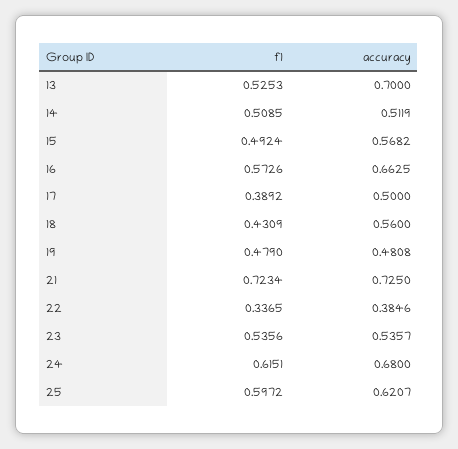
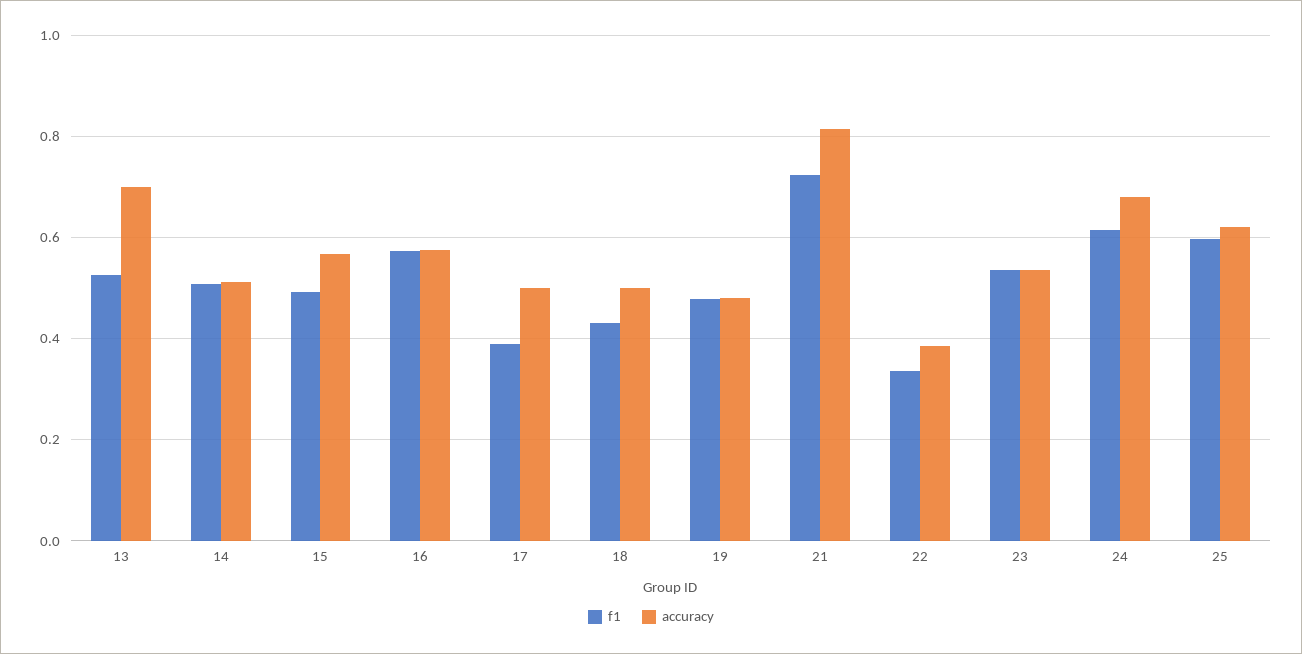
accuracy, 16: 0.6625 -> 0.58
accuracy, 18: 0.56 -> 0.5
accuracy, 21: 0.725 -> 0.82

